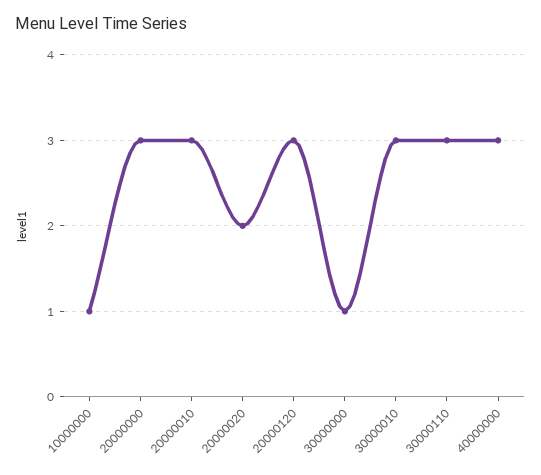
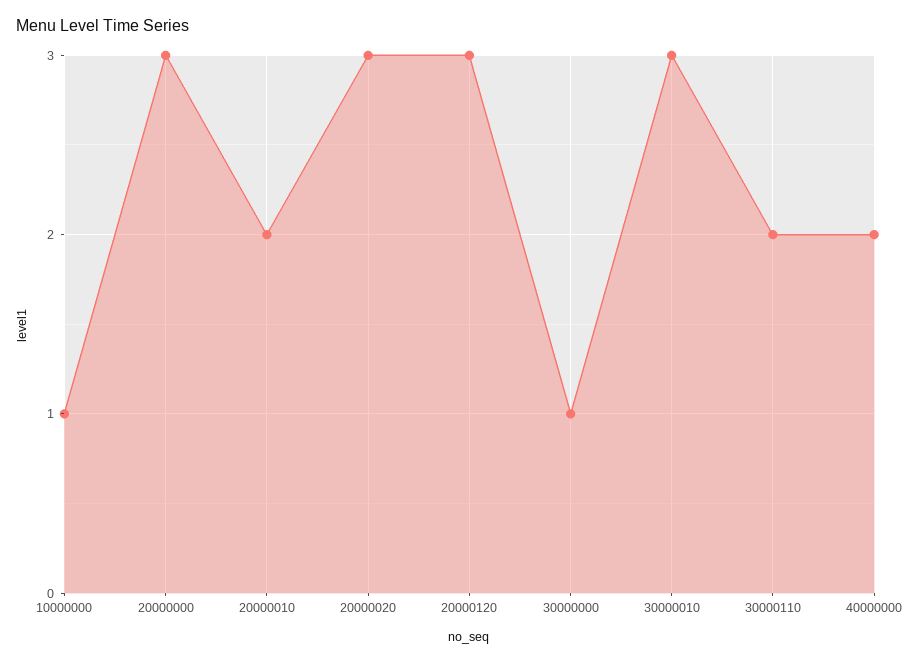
20000010: 3 -> 2
20000020: 2 -> 3
30000110: 3 -> 2
40000000: 3 -> 2

